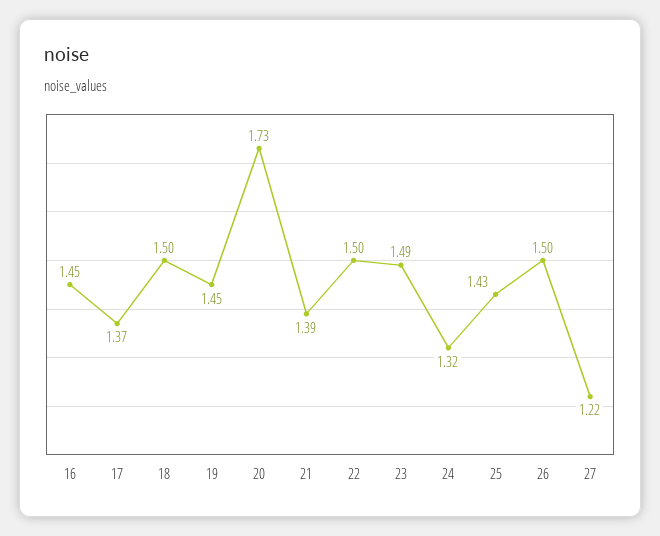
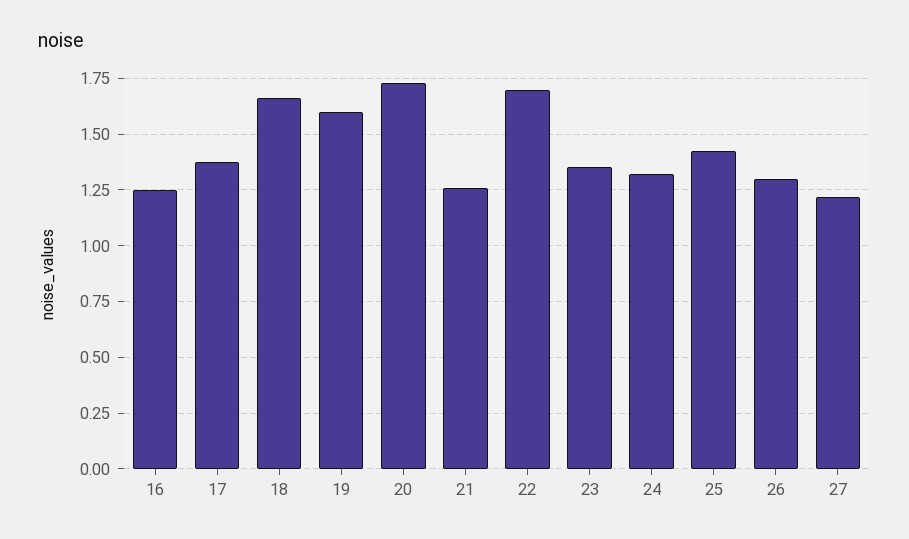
16: 1.45 -> 1.25
18: 1.5 -> 1.65
19: 1.45 -> 1.6
21: 1.39 -> 1.25
22: 1.5 -> 1.7
23: 1.49 -> 1.35
26: 1.5 -> 1.3

